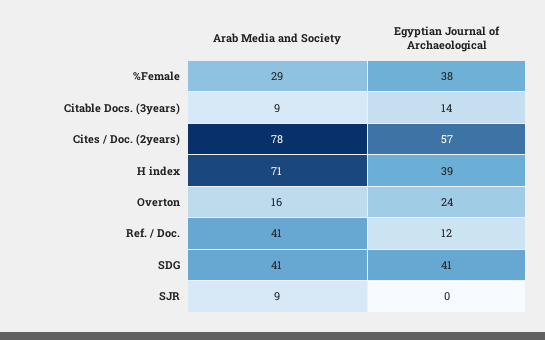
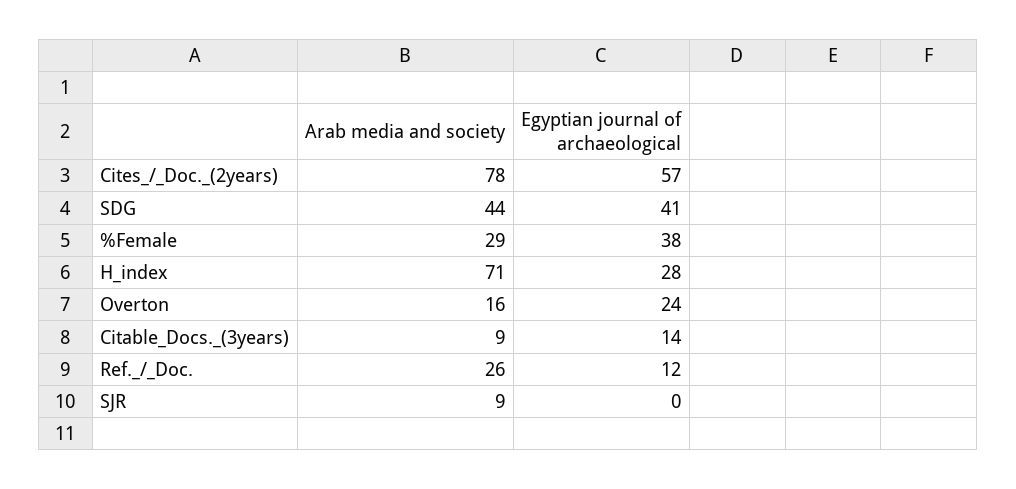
Egyptian Journal of Archaeological, H index: 39 -> 28
Arab Media and Society, Ref. / Doc.: 41 -> 26
Arab Media and Society, SDG: 41 -> 44

